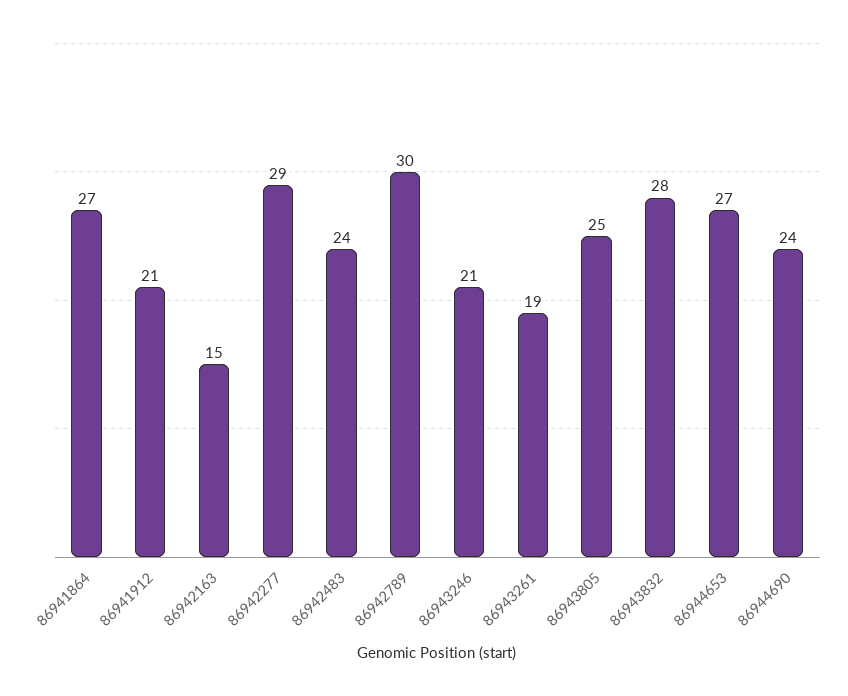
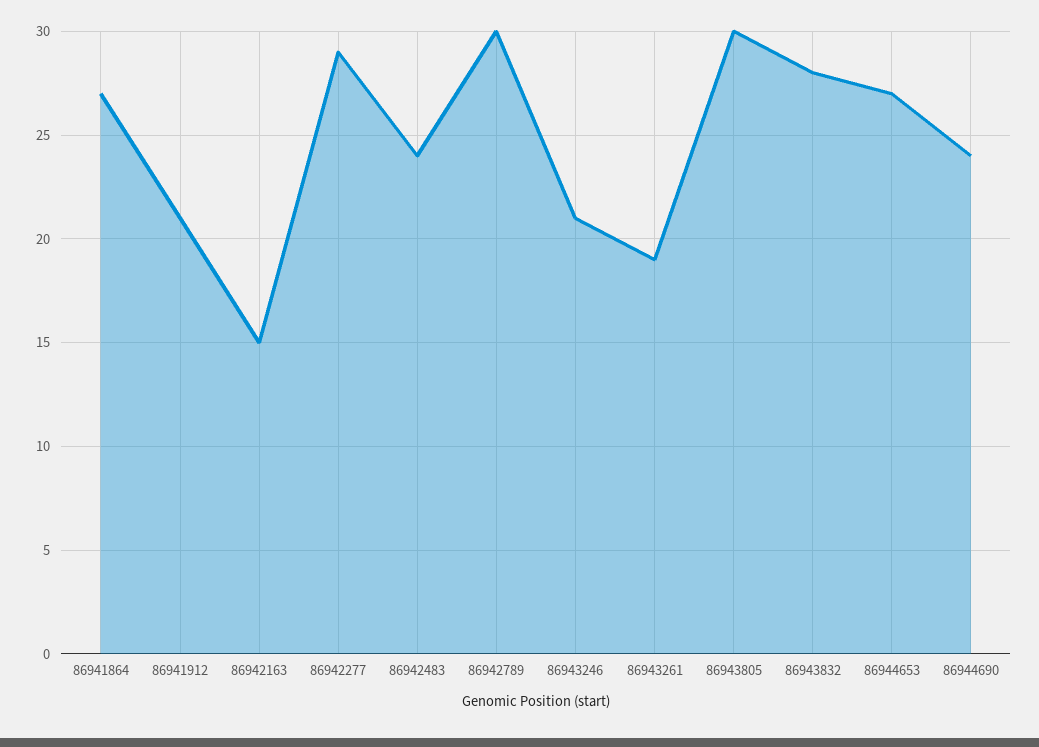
86943805: 25 -> 30

